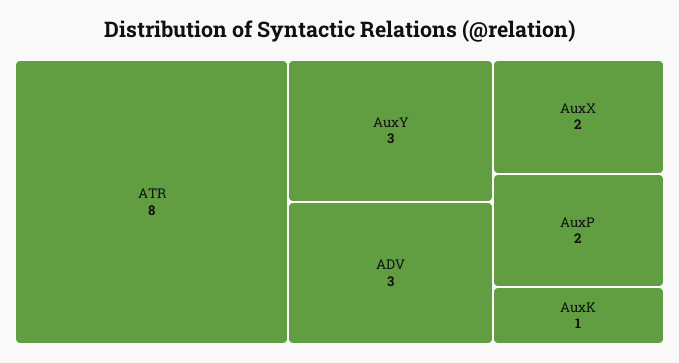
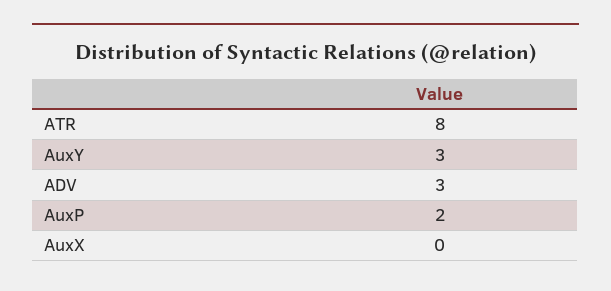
AuxX: 2 -> 0
AuxK: 1 -> none

